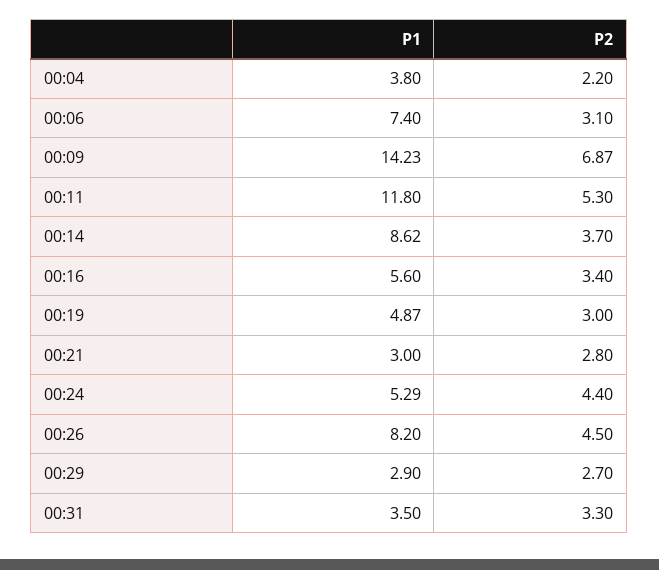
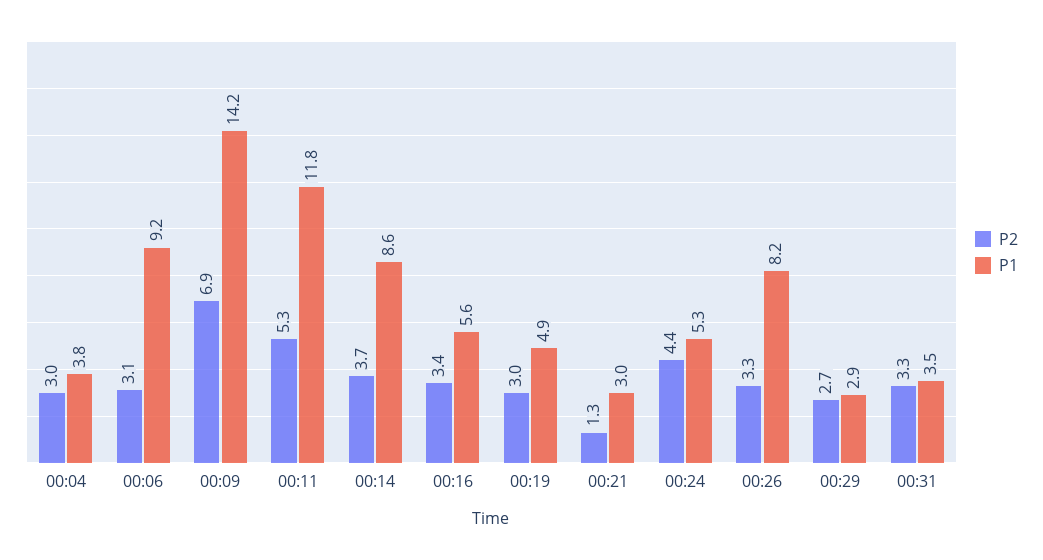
P2, 00:04: 2.2 -> 3
P1, 00:06: 7.4 -> 9.2
P2, 00:21: 2.8 -> 1.3
P2, 00:26: 4.5 -> 3.3

